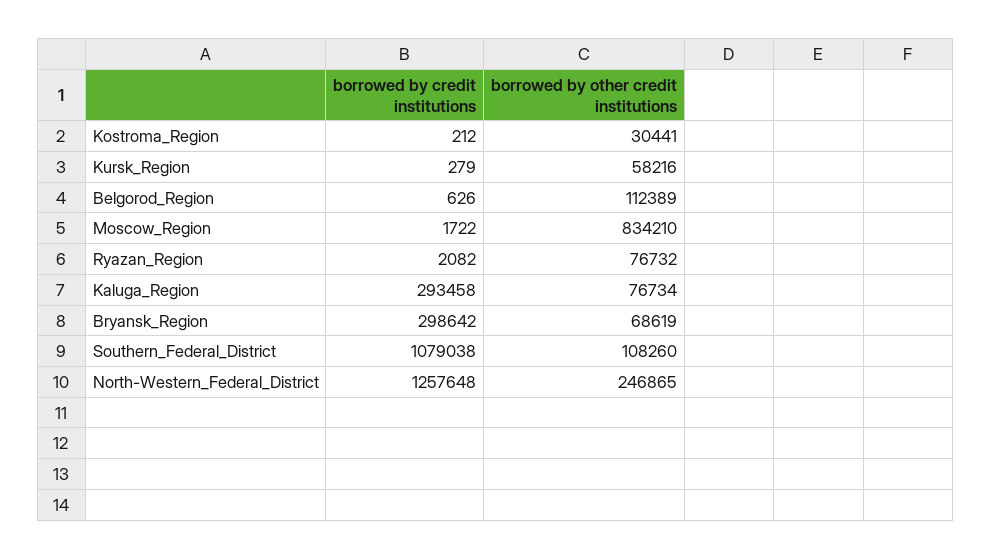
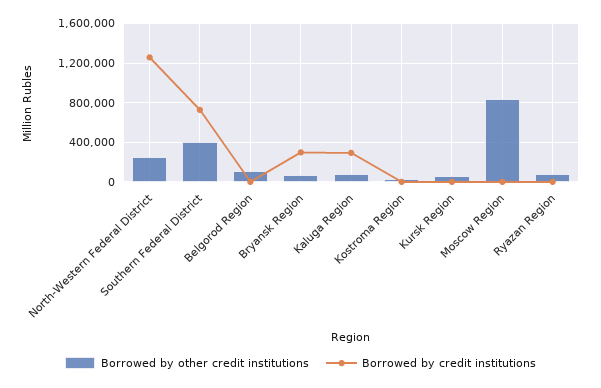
borrowed by credit institutions, Southern_Federal_District: 1079038 -> 700000
borrowed by other credit institutions, Southern_Federal_District: 108260 -> 400000

